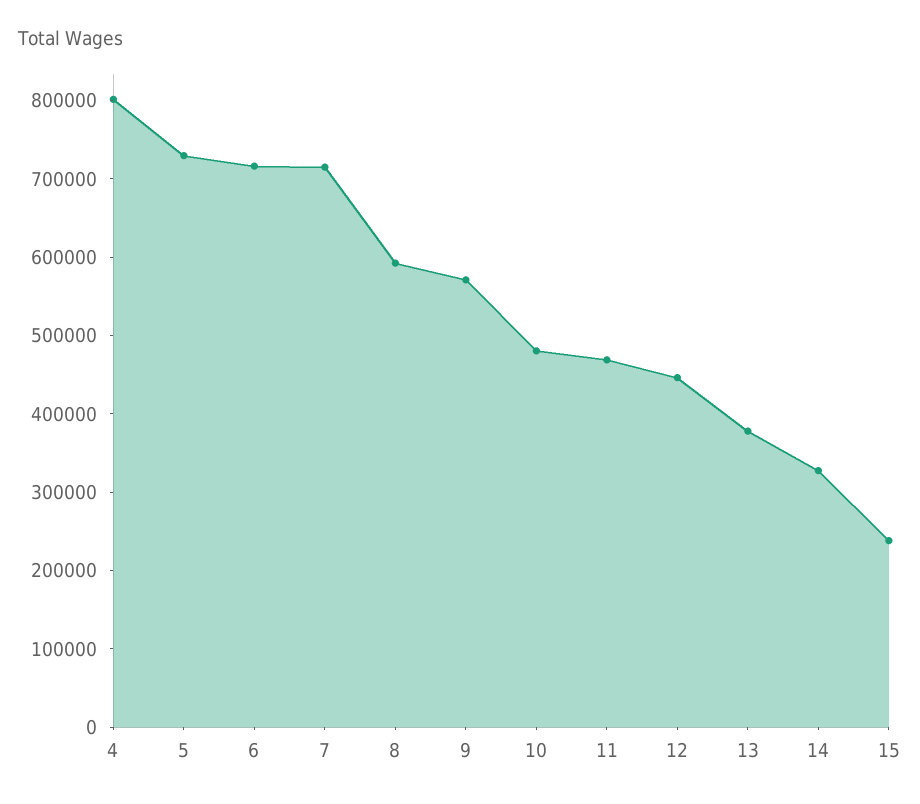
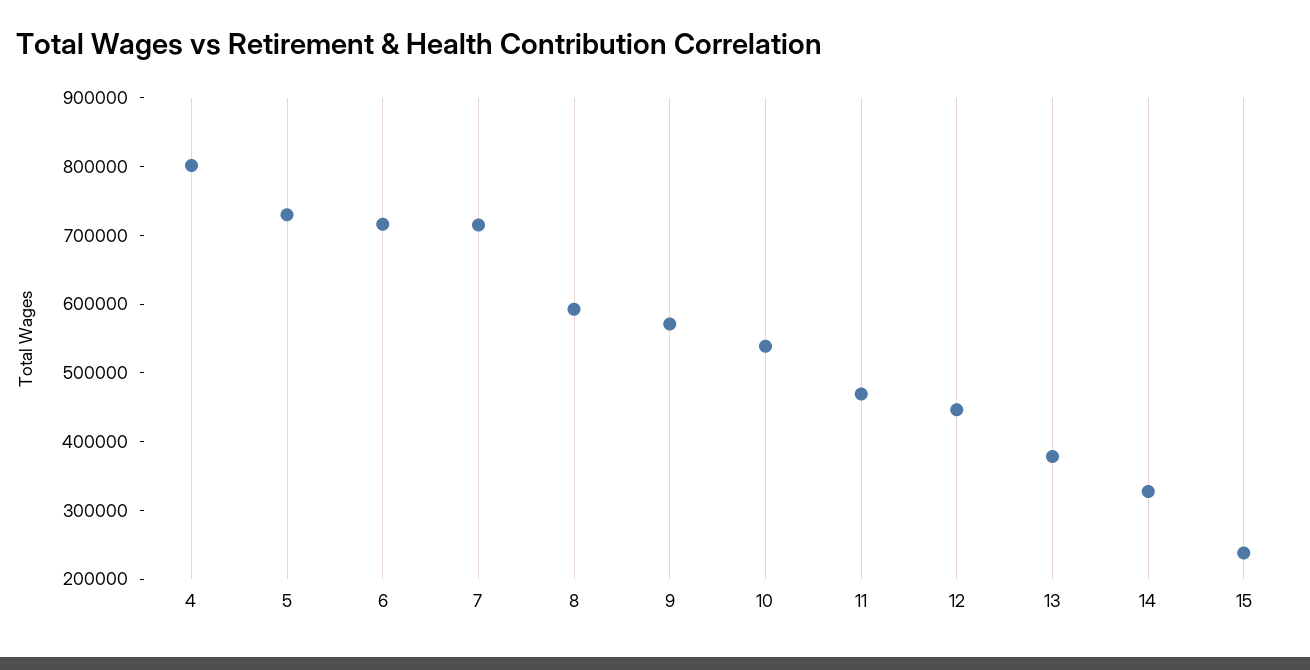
10: 480000 -> 540000

